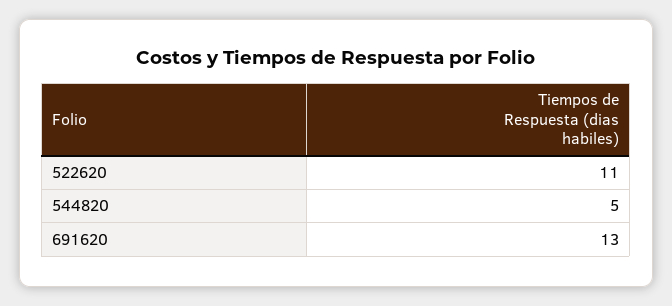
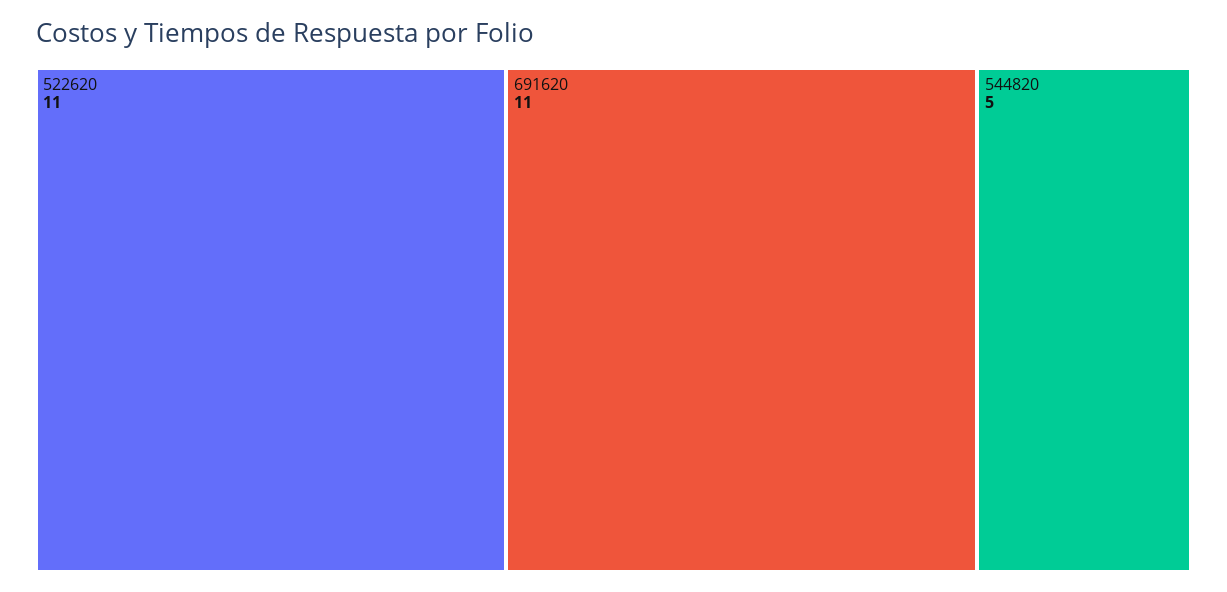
691620: 13 -> 11

